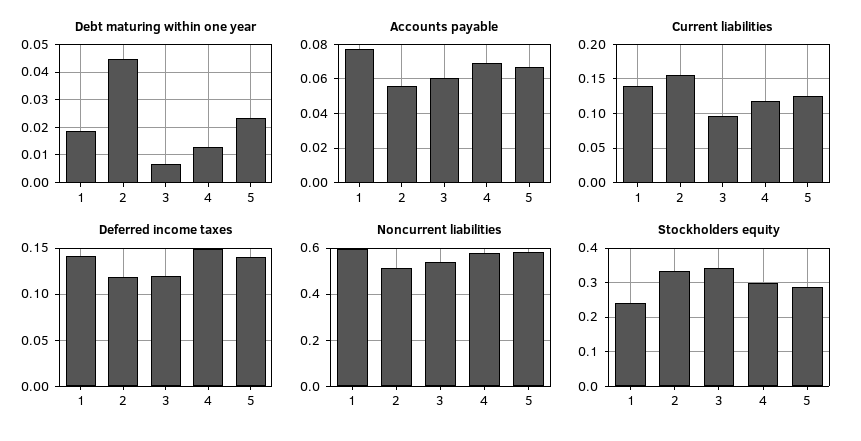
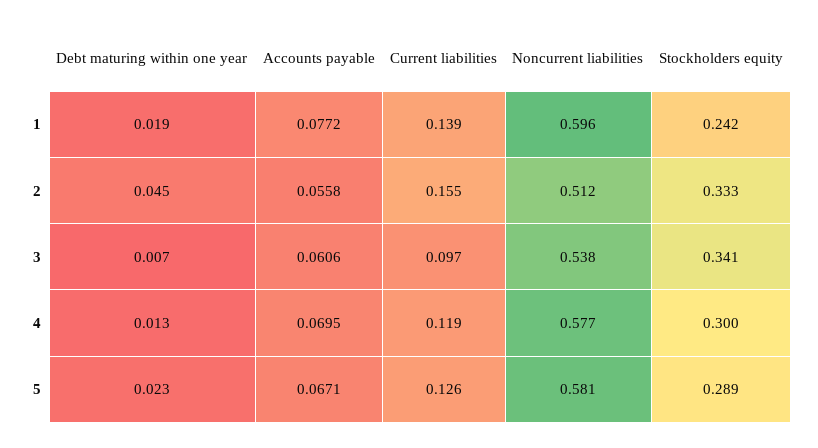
Deferred income taxes, 1: 0.14 -> none
Deferred income taxes, 2: 0.12 -> none
Deferred income taxes, 3: 0.12 -> none
Deferred income taxes, 4: 0.15 -> none
Deferred income taxes, 5: 0.14 -> none

